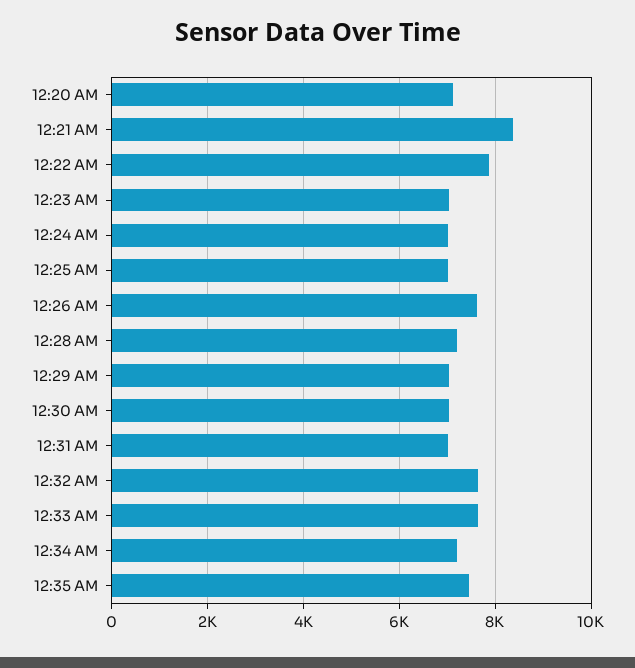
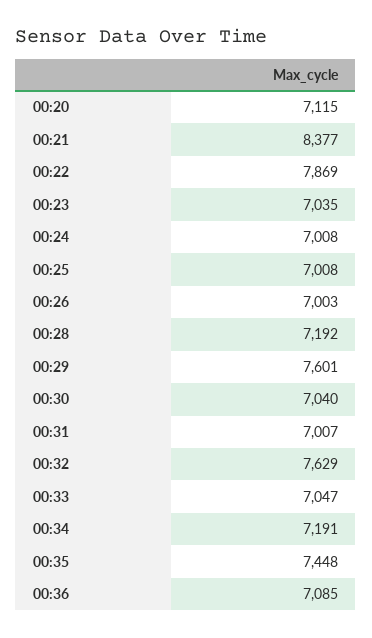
12:26 AM: 7600 -> 7003
12:29 AM: 7000 -> 7601
12:33 AM: 7600 -> 7047
00:36: none -> 7085

